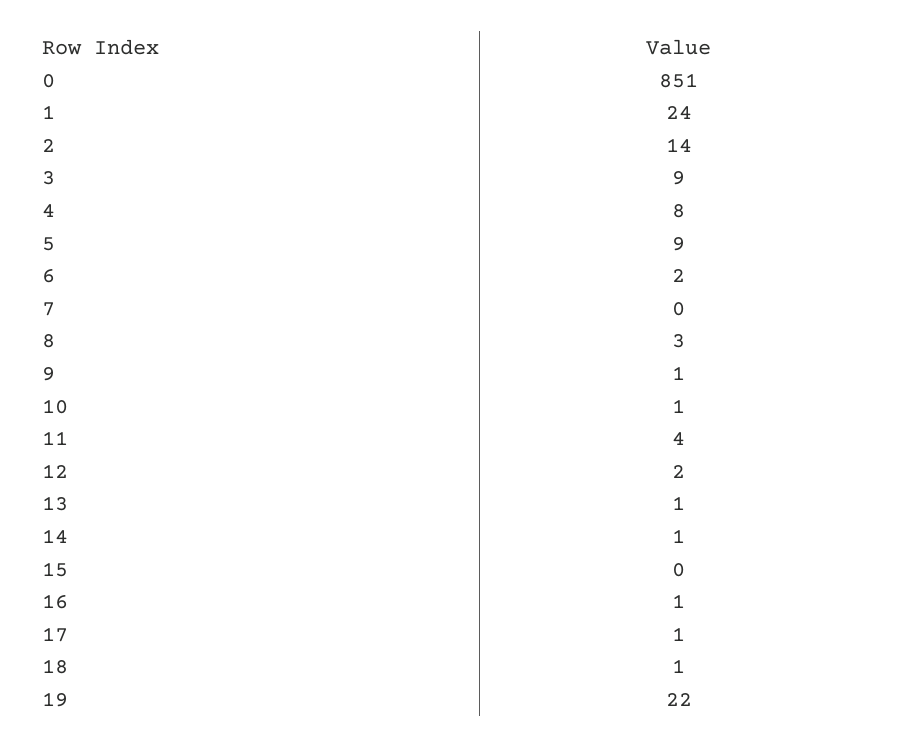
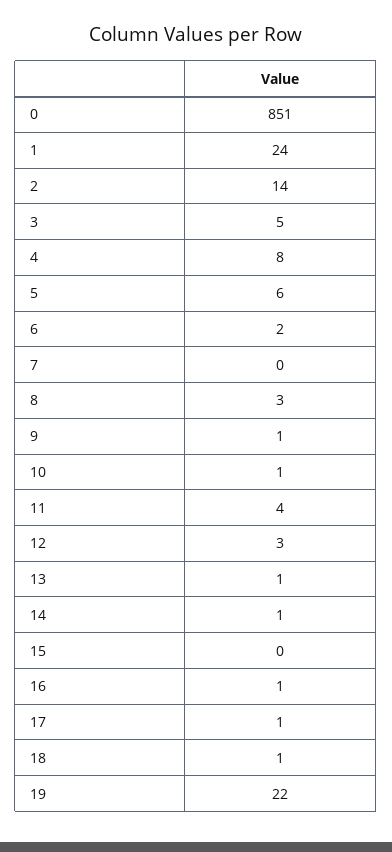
3: 9 -> 5
5: 9 -> 6
12: 2 -> 3

